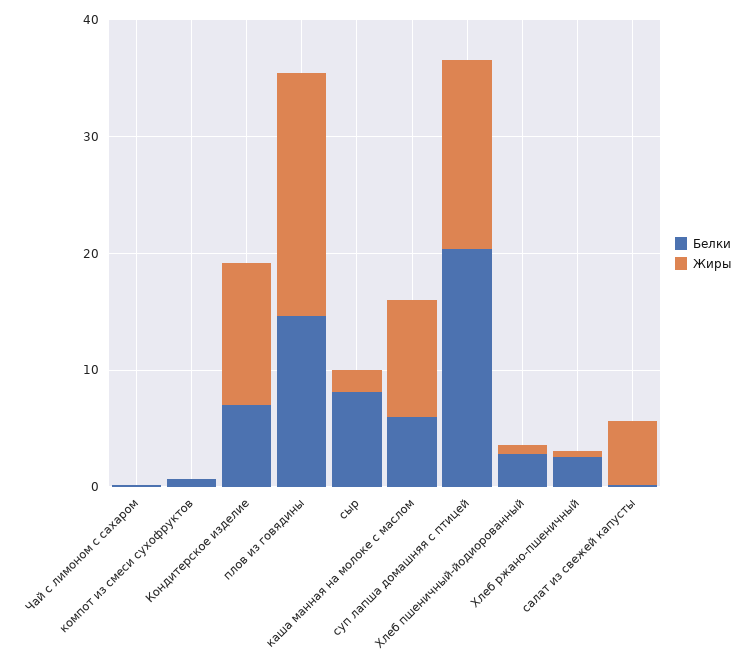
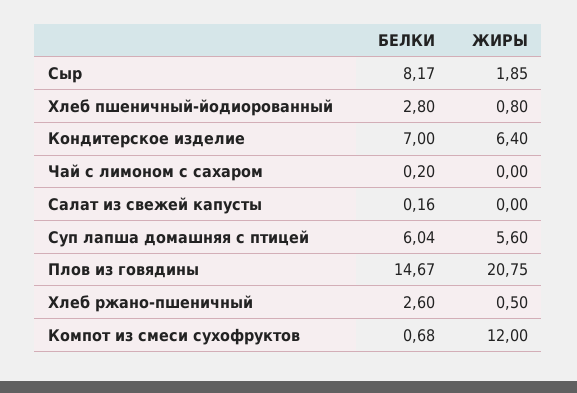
Жиры, компот из смеси сухофруктов: 0 -> 12
Жиры, Кондитерское изделие: 12 -> 6.4
Белки, каша манная на молоке с маслом: 6 -> none
Жиры, каша манная на молоке с маслом: 10 -> none
Белки, суп лапша домашняя с птицей: 20 -> 6.04
Жиры, суп лапша домашняя с птицей: 16 -> 5.6
Жиры, салат из свежей капусты: 6 -> 0

